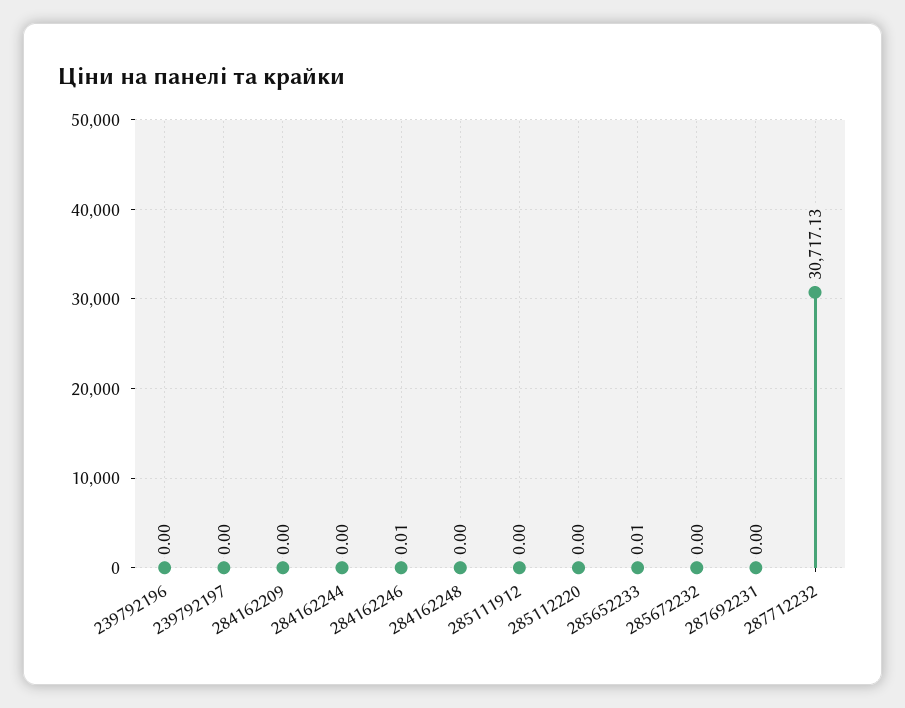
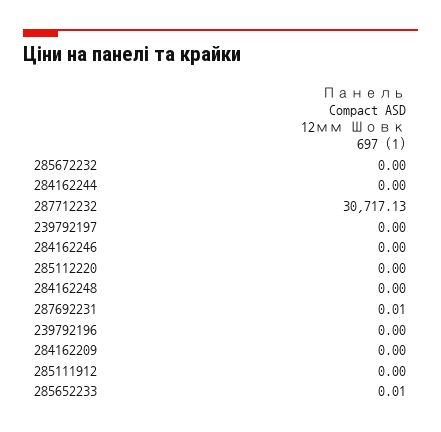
284162246: 0.01 -> 0
287692231: 0 -> 0.01

